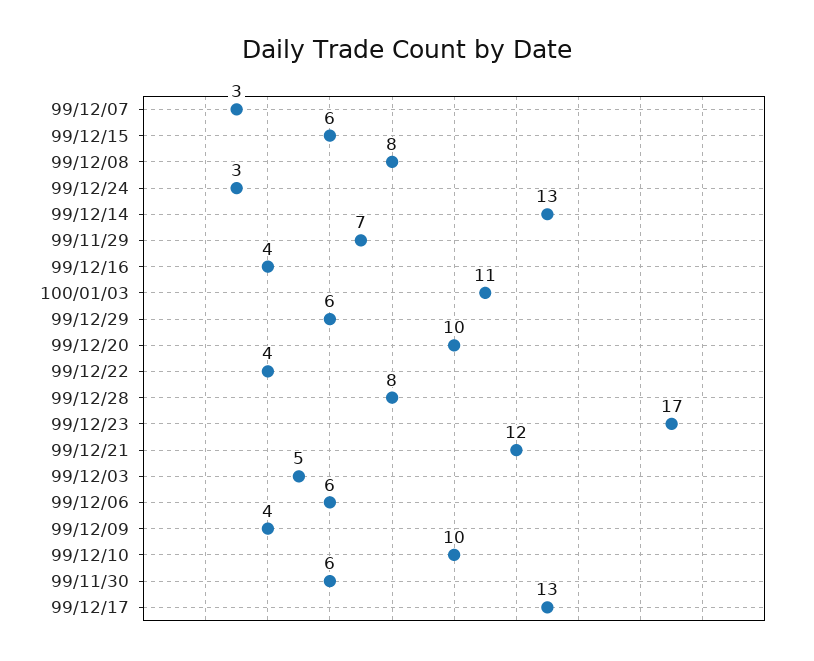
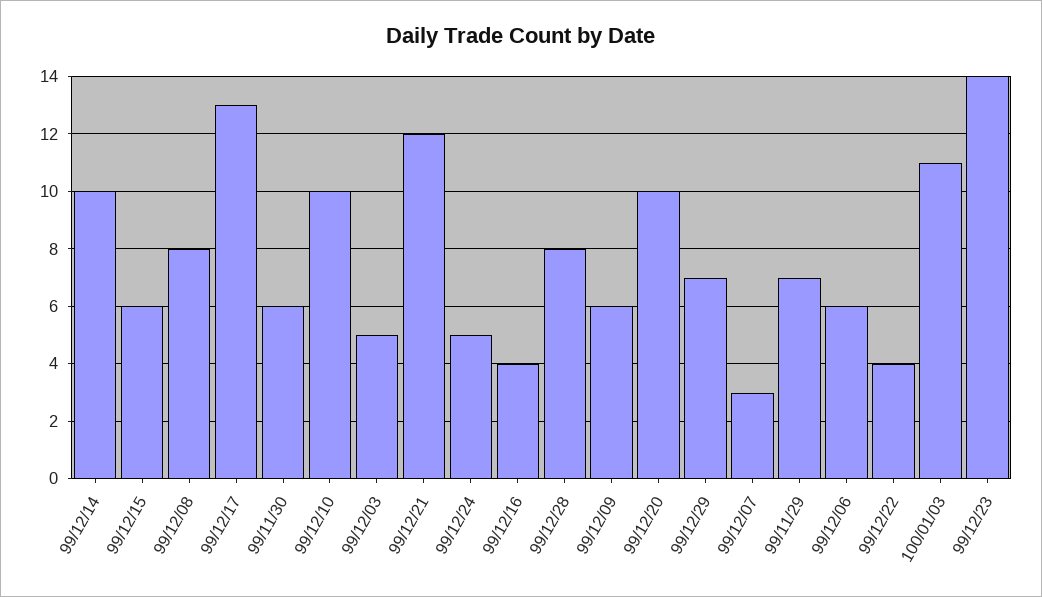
99/12/24: 3 -> 5
99/12/14: 13 -> 10
99/12/29: 6 -> 7
99/12/23: 17 -> 14
99/12/09: 4 -> 6

